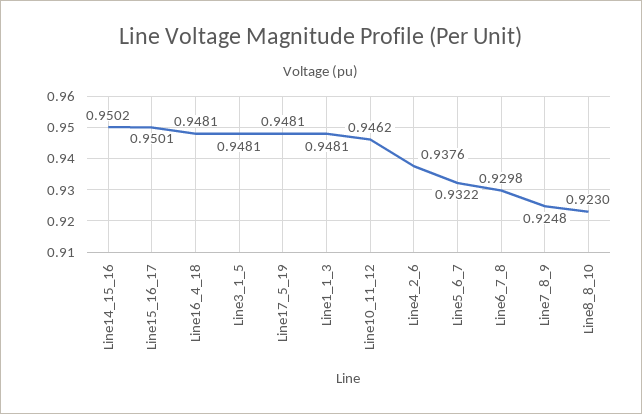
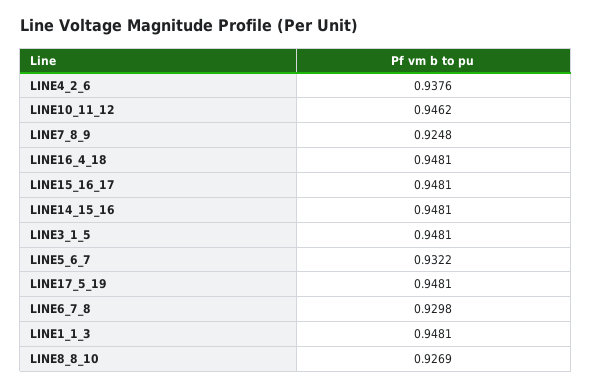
Line14_15_16: 0.9502 -> 0.9481
Line15_16_17: 0.9501 -> 0.9481
Line8_8_10: 0.923 -> 0.9269

